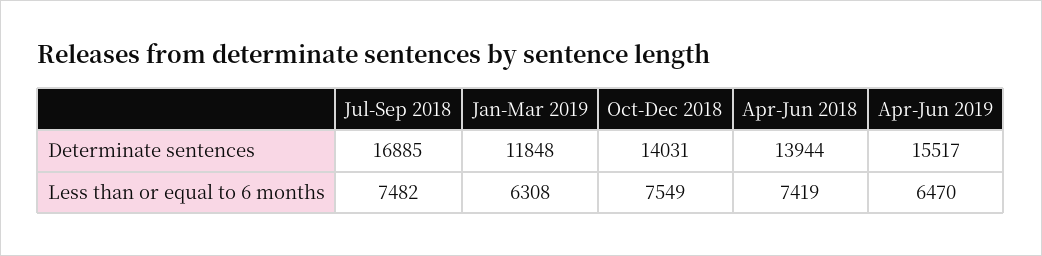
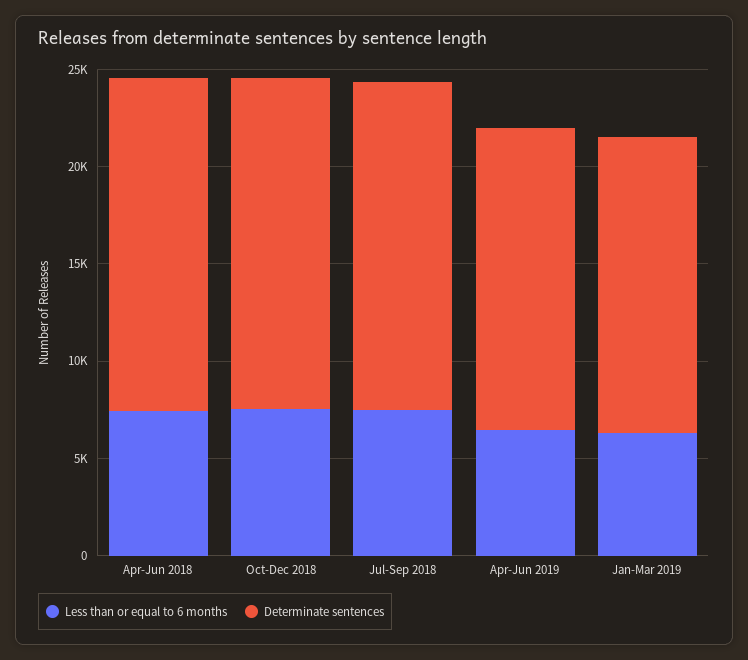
Determinate sentences, Jan-Mar 2019: 11848 -> 15000
Determinate sentences, Oct-Dec 2018: 14031 -> 17000
Determinate sentences, Apr-Jun 2018: 13944 -> 17000

